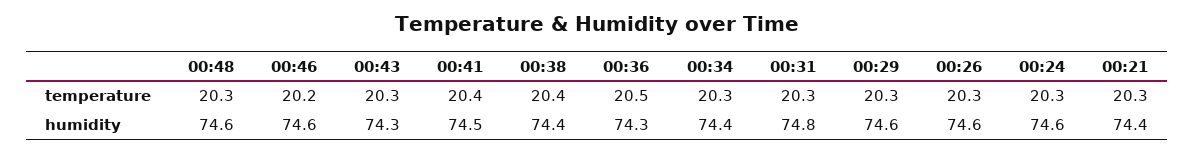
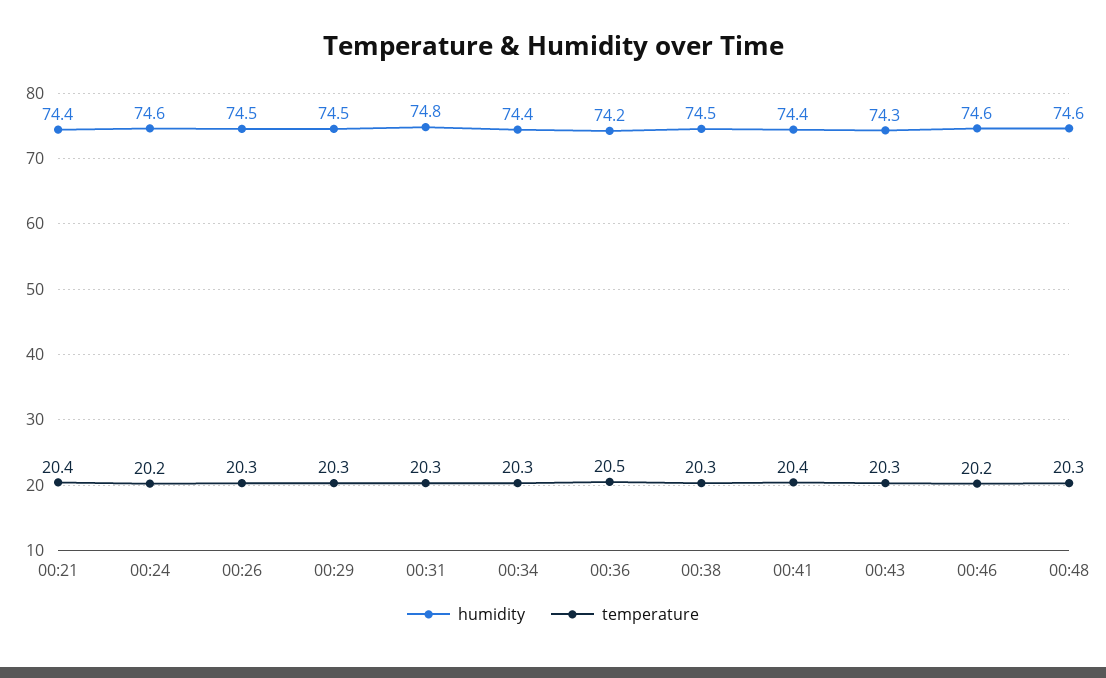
temperature, 00:38: 20.4 -> 20.3
temperature, 00:24: 20.3 -> 20.2
temperature, 00:21: 20.3 -> 20.4
humidity, 00:41: 74.5 -> 74.4
humidity, 00:38: 74.4 -> 74.5
humidity, 00:36: 74.3 -> 74.2
humidity, 00:29: 74.6 -> 74.5
humidity, 00:26: 74.6 -> 74.5

